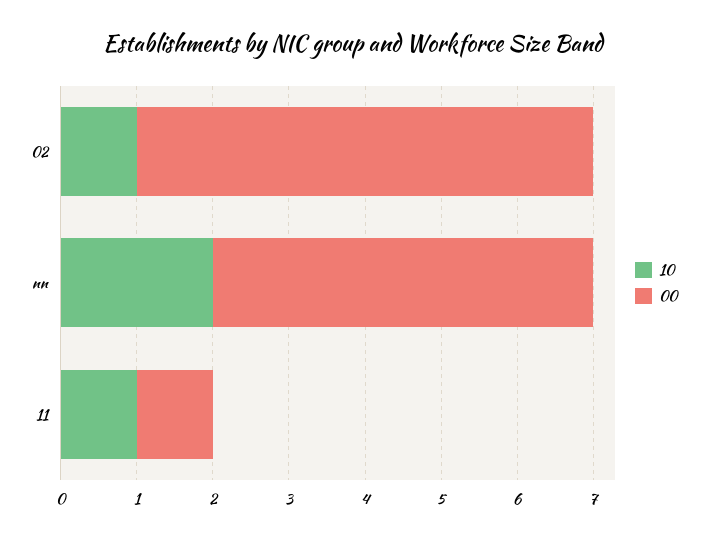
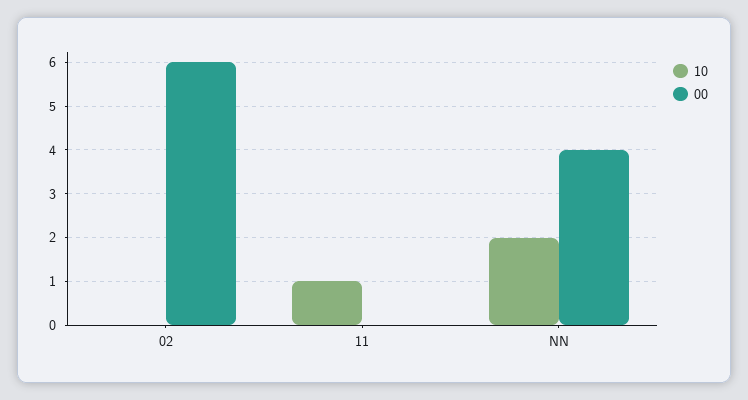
10, 02: 1 -> 0
00, nn: 5 -> 4
00, 11: 1 -> 0

